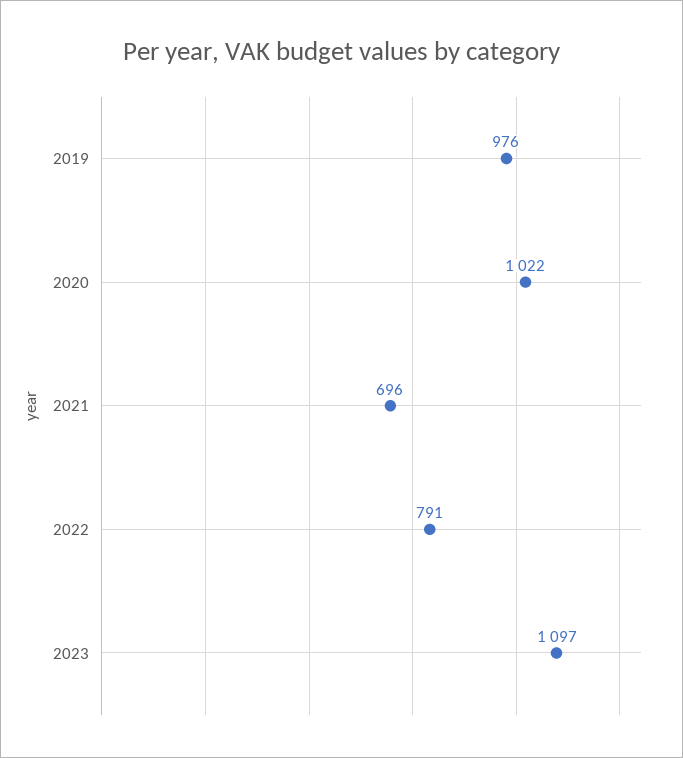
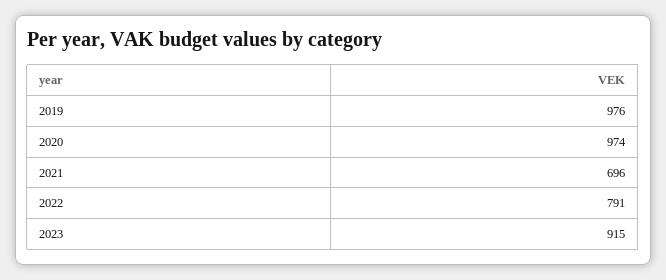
2020: 1022 -> 974
2023: 1097 -> 915

